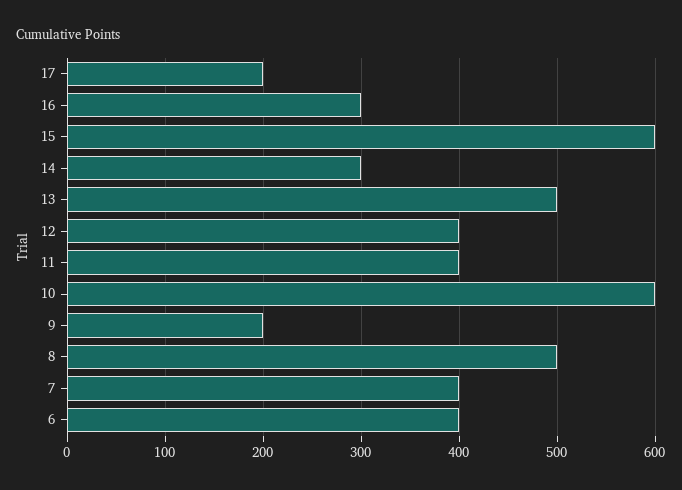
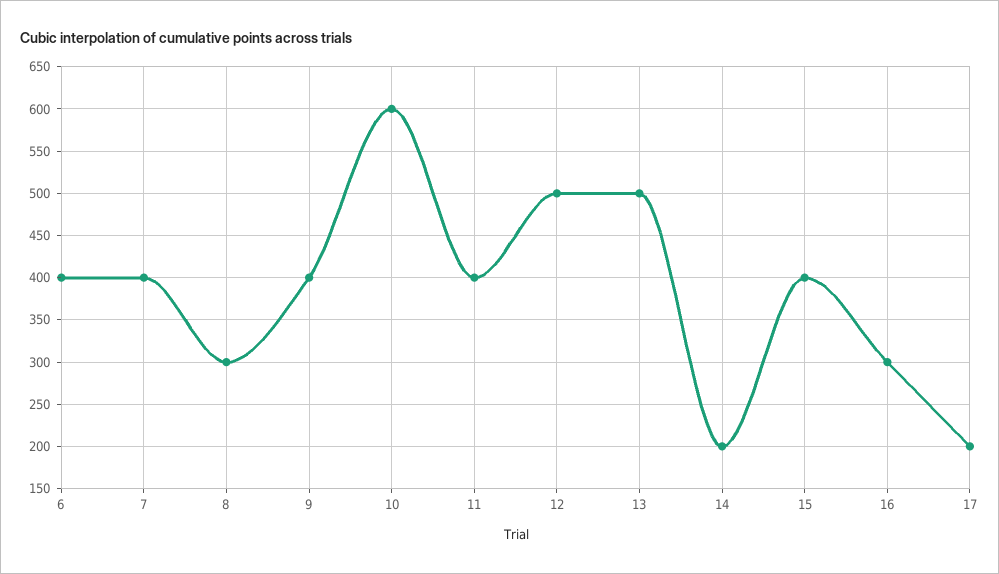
15: 600 -> 400
14: 300 -> 200
12: 400 -> 500
9: 200 -> 400
8: 500 -> 300

